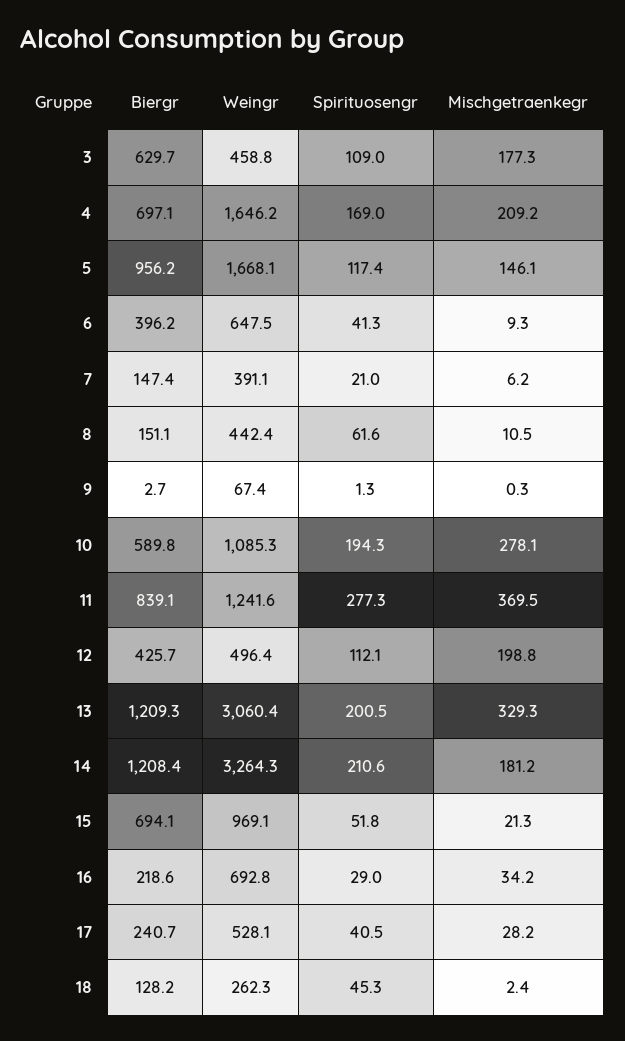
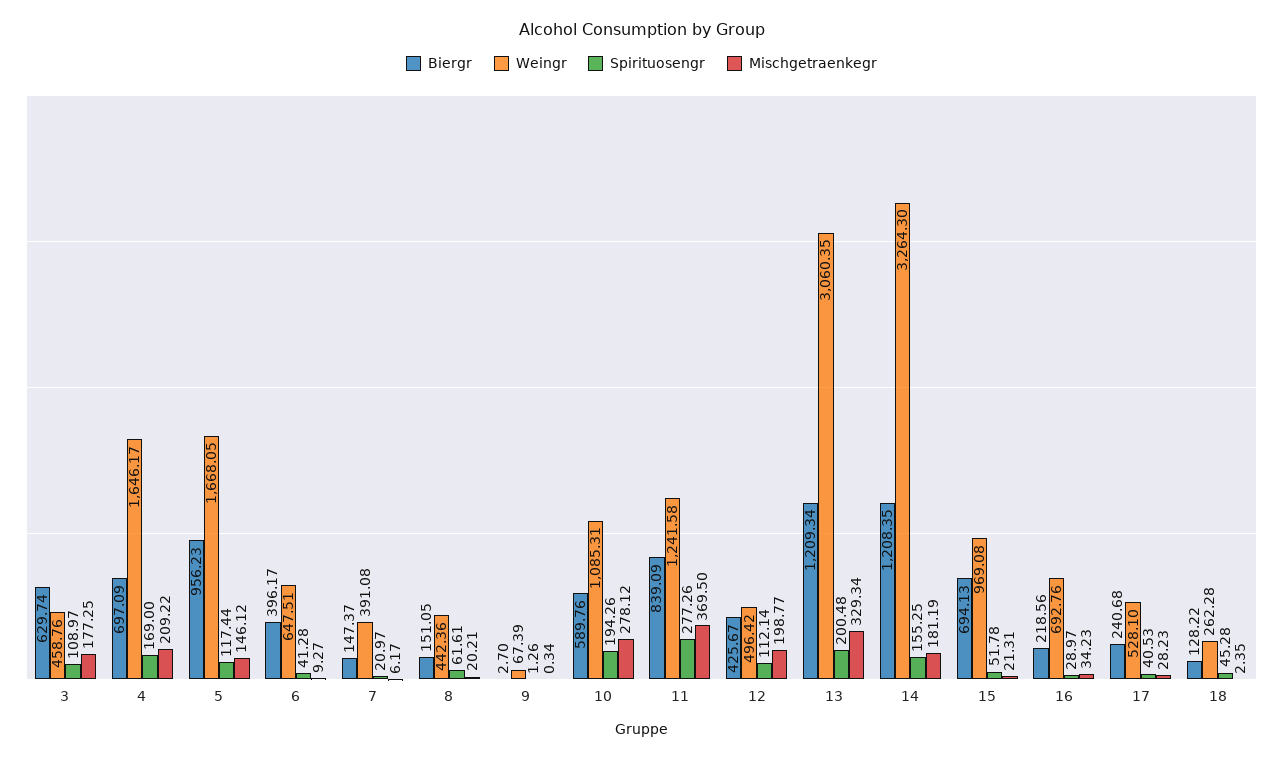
Mischgetraenkegr, 8: 10.5 -> 20.21
Spirituosengr, 14: 210.6 -> 155.25

